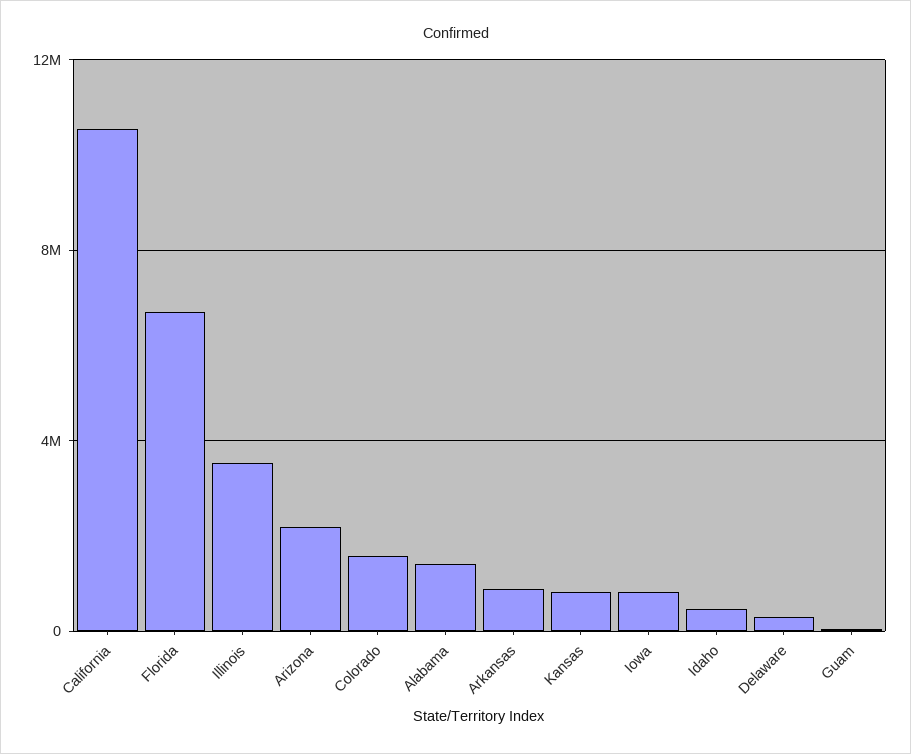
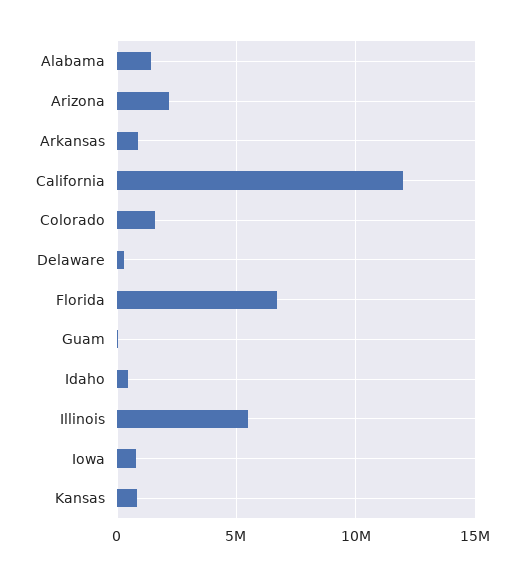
California: 10500000 -> 12000000
Illinois: 3500000 -> 5500000

